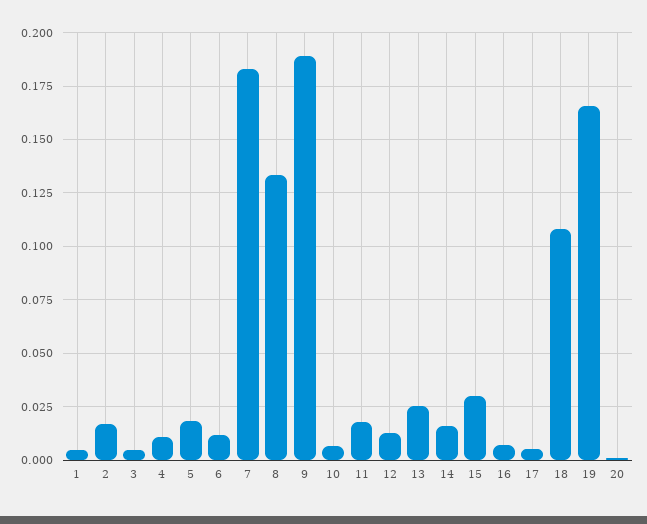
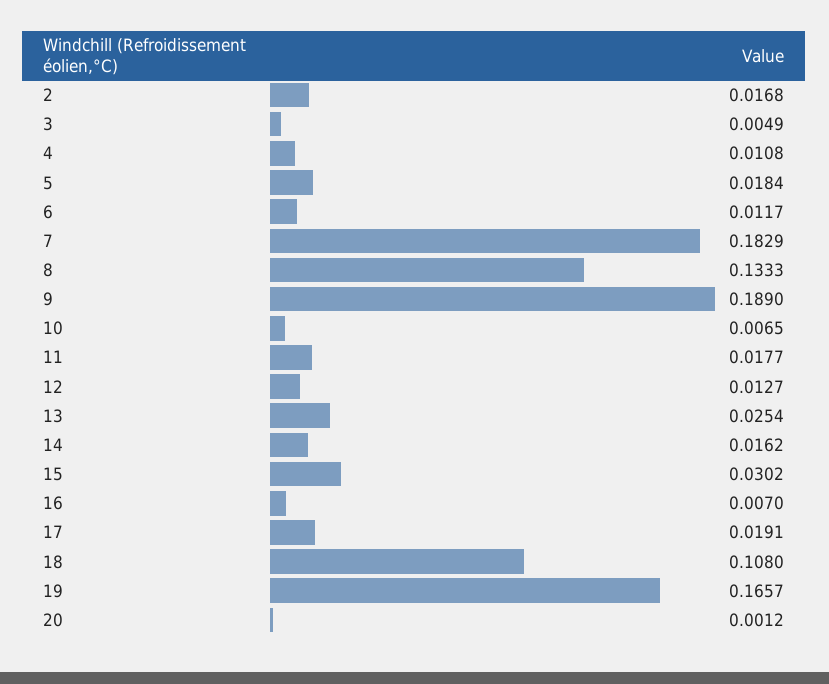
1: 0.005 -> none
17: 0.005 -> 0.0191

